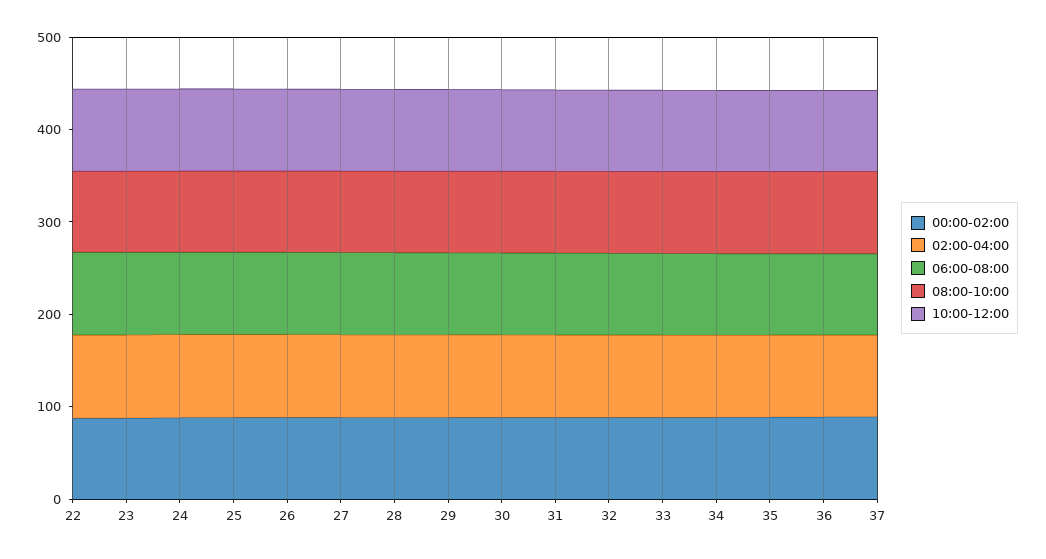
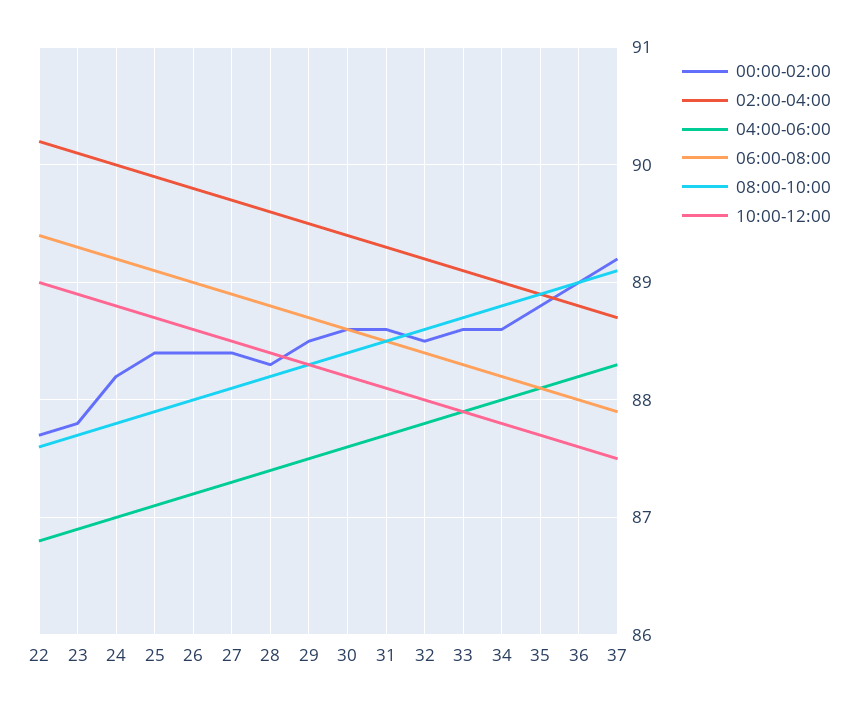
04:00-06:00, 22: none -> 86.8
04:00-06:00, 23: none -> 86.9
04:00-06:00, 24: none -> 87
04:00-06:00, 25: none -> 87.1
04:00-06:00, 26: none -> 87.2
04:00-06:00, 27: none -> 87.3
04:00-06:00, 28: none -> 87.4
04:00-06:00, 29: none -> 87.5
04:00-06:00, 30: none -> 87.6
04:00-06:00, 31: none -> 87.7
04:00-06:00, 32: none -> 87.8
04:00-06:00, 33: none -> 87.9
04:00-06:00, 34: none -> 88
04:00-06:00, 35: none -> 88.1
04:00-06:00, 36: none -> 88.2
04:00-06:00, 37: none -> 88.3

